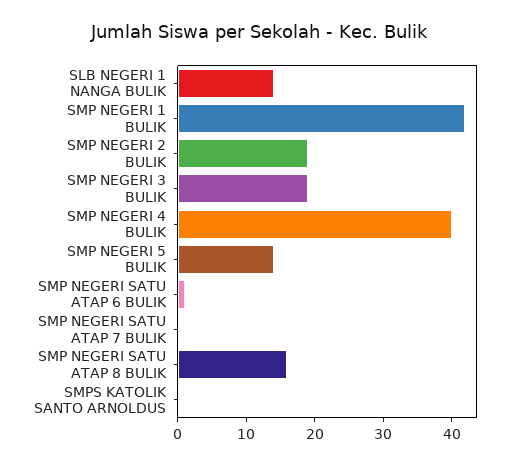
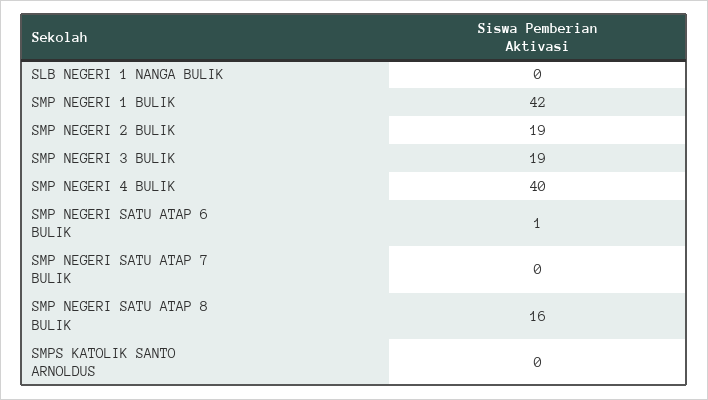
SLB NEGERI 1 NANGA BULIK: 15 -> 0
SMP NEGERI 5 BULIK: 15 -> none

